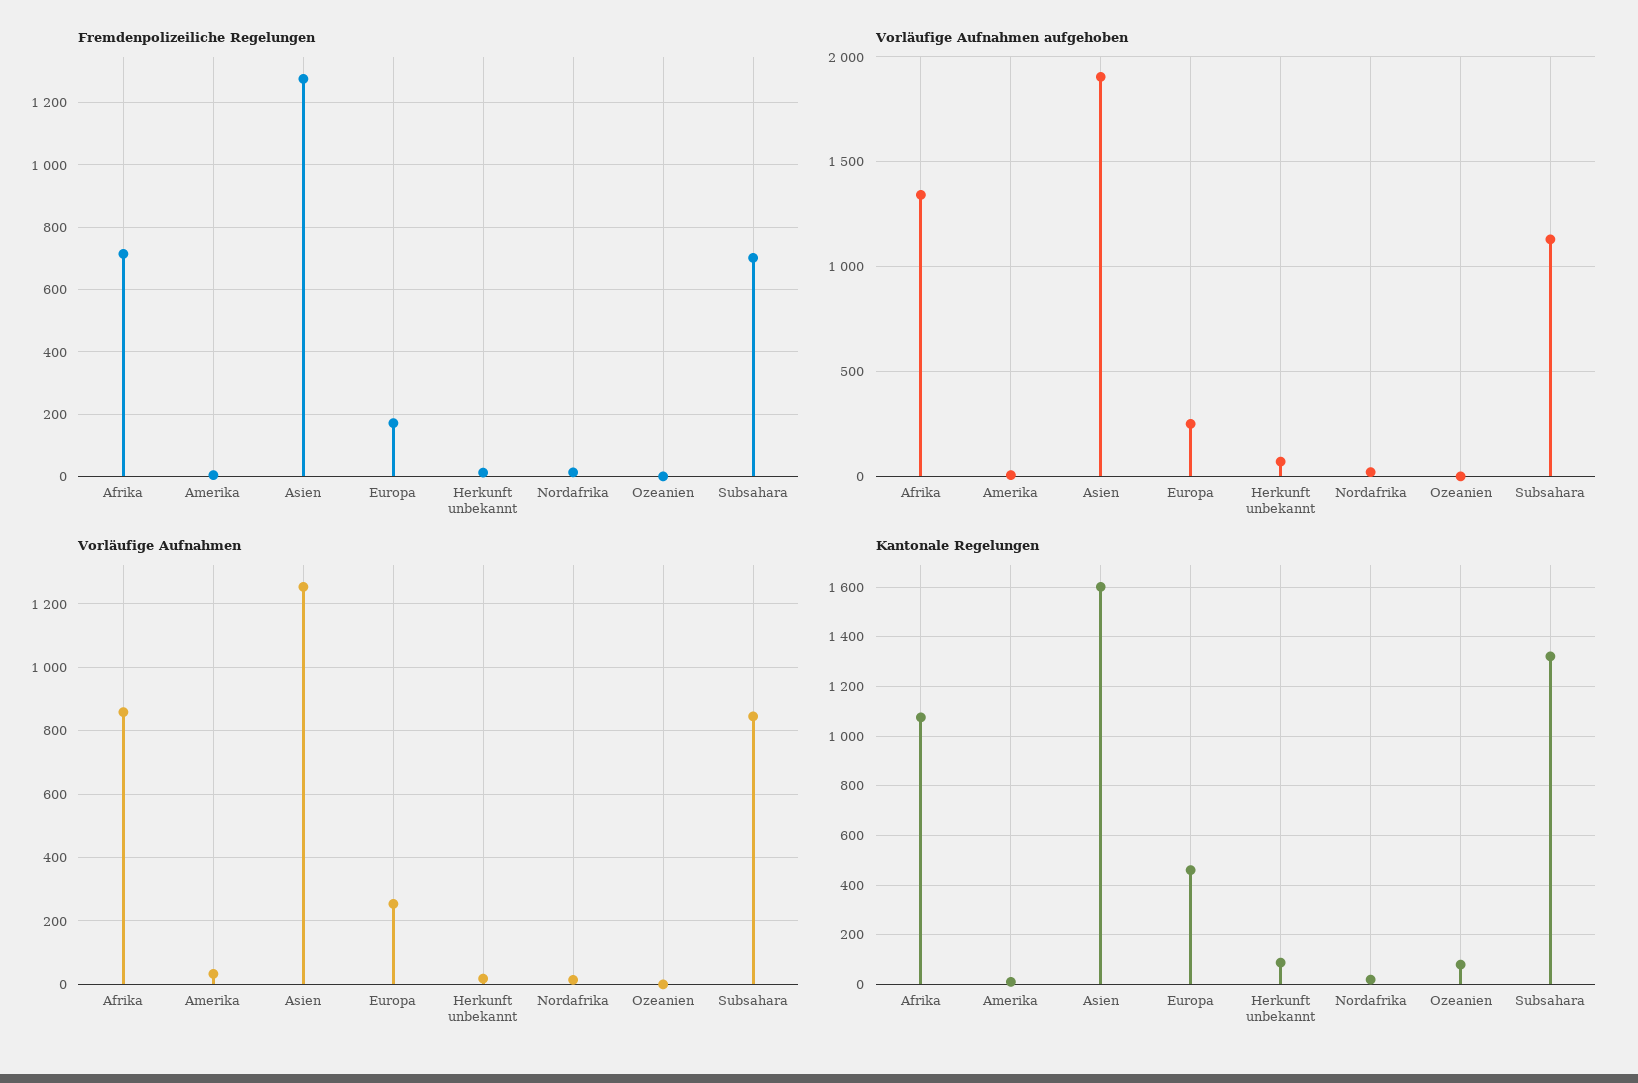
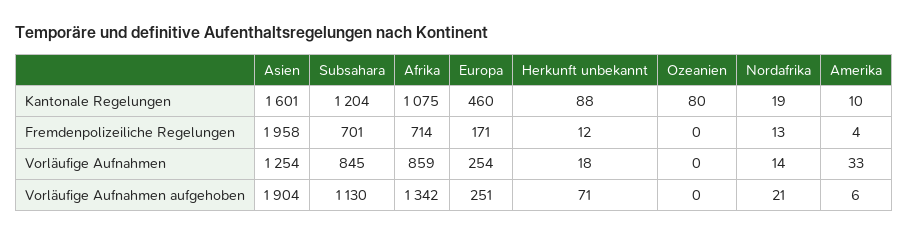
Fremdenpolizeiliche Regelungen, Asien: 1280 -> 1958
Kantonale Regelungen, Subsahara: 1325 -> 1204

